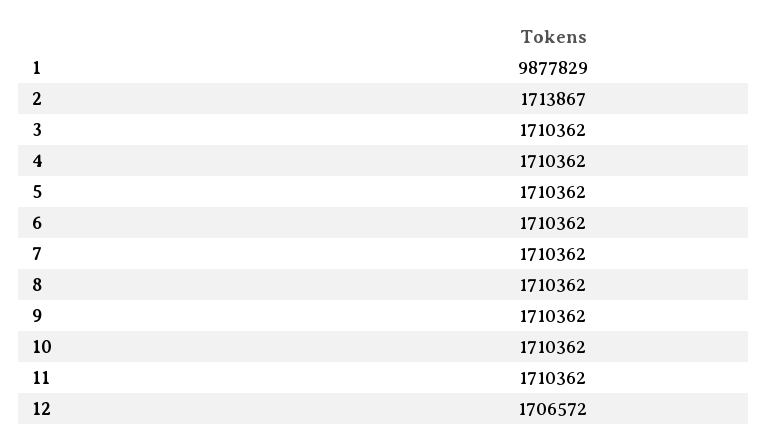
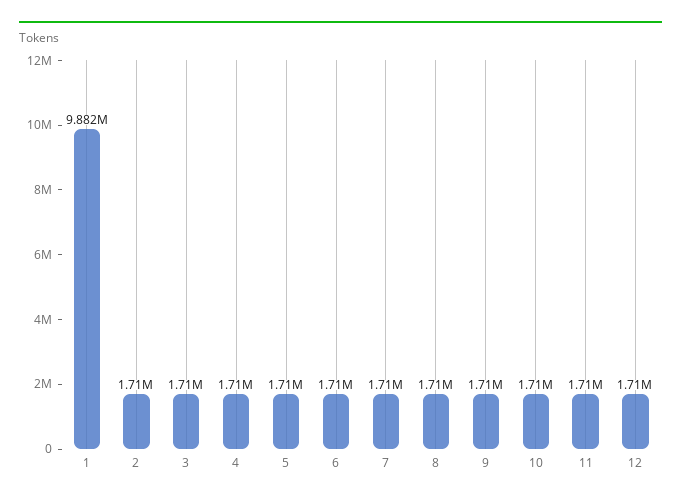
1: 9877829 -> 9882000
2: 1713867 -> 1710000
12: 1706572 -> 1710000

